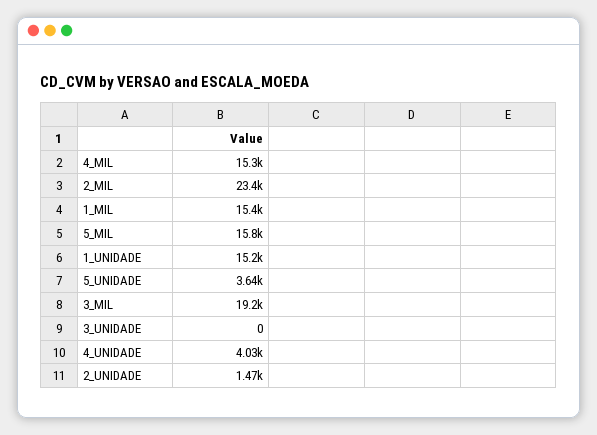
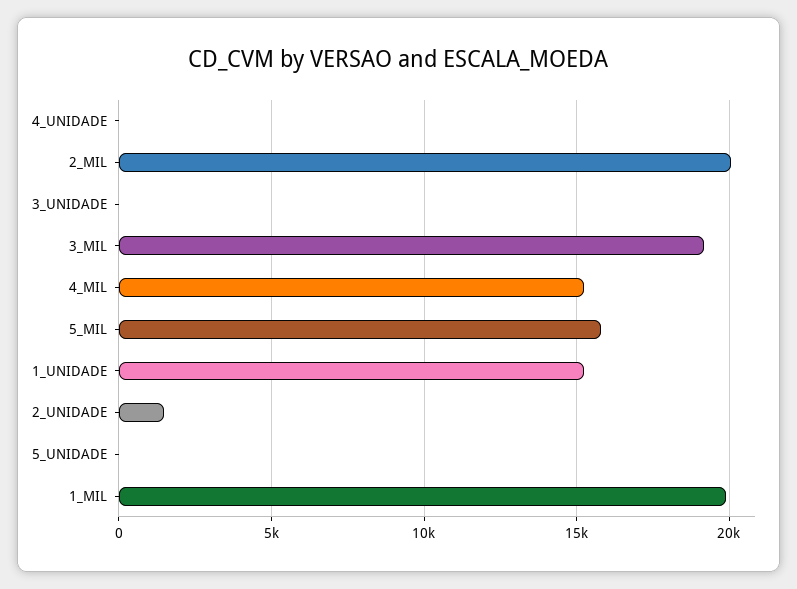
2_MIL: 23400 -> 20000
1_MIL: 15400 -> 20000
5_UNIDADE: 3640 -> 0
4_UNIDADE: 4030 -> 0

